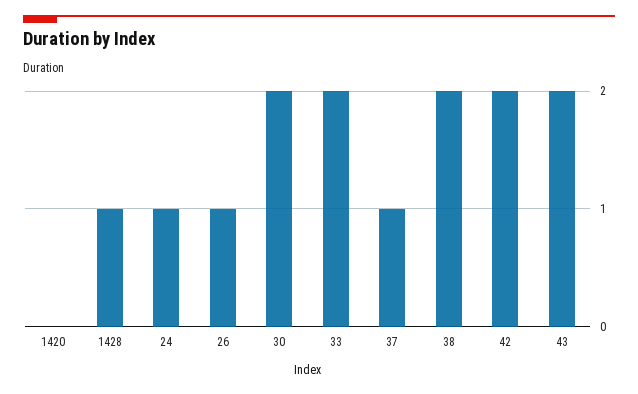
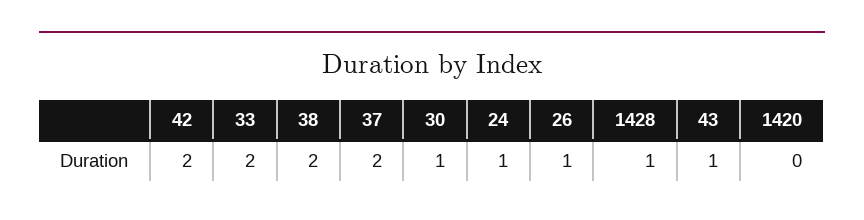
30: 2 -> 1
37: 1 -> 2
43: 2 -> 1

